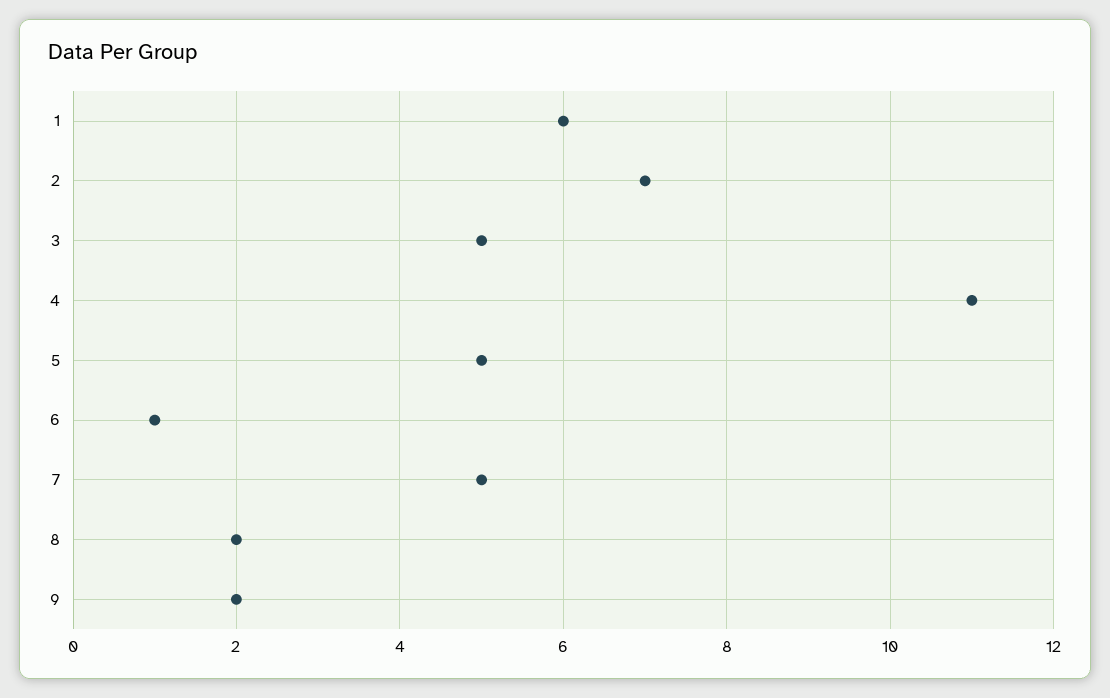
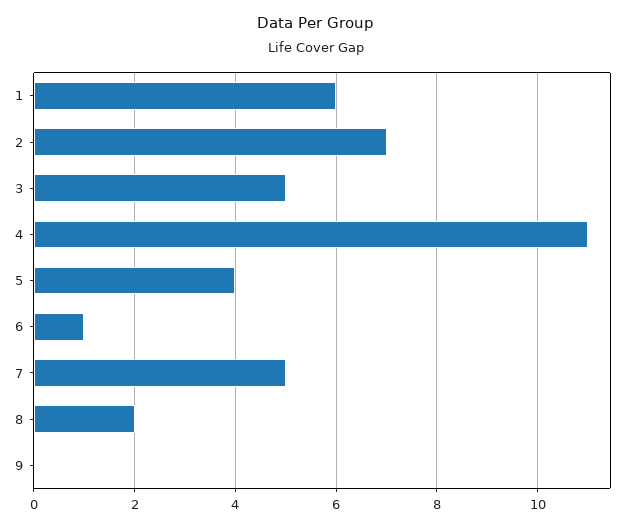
5: 5 -> 4
9: 2 -> 0

